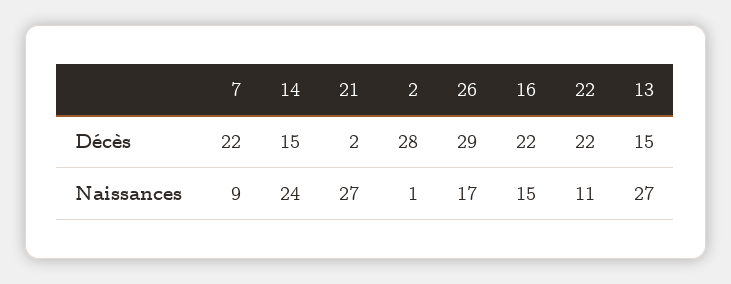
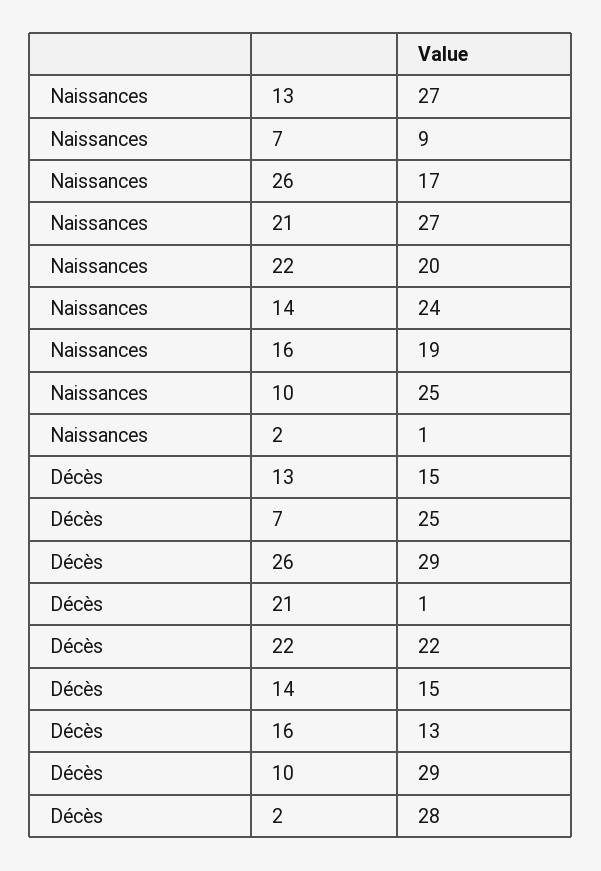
7, Décès: 22 -> 25
21, Décès: 2 -> 1
16, Décès: 22 -> 13
16, Naissances: 15 -> 19
22, Naissances: 11 -> 20
10, Naissances: none -> 25
10, Décès: none -> 29

